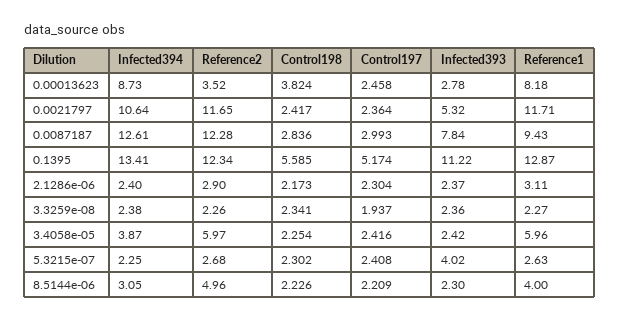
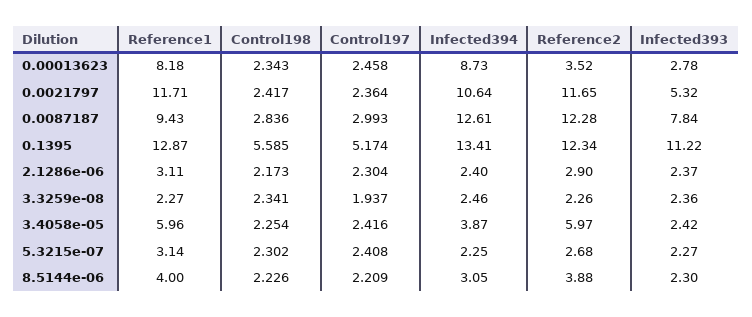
Control198, 0.00013623: 3.824 -> 2.343
Infected394, 3.3259e-08: 2.38 -> 2.46
Infected393, 5.3215e-07: 4.02 -> 2.27
Reference1, 5.3215e-07: 2.63 -> 3.14
Reference2, 8.5144e-06: 4.96 -> 3.88

